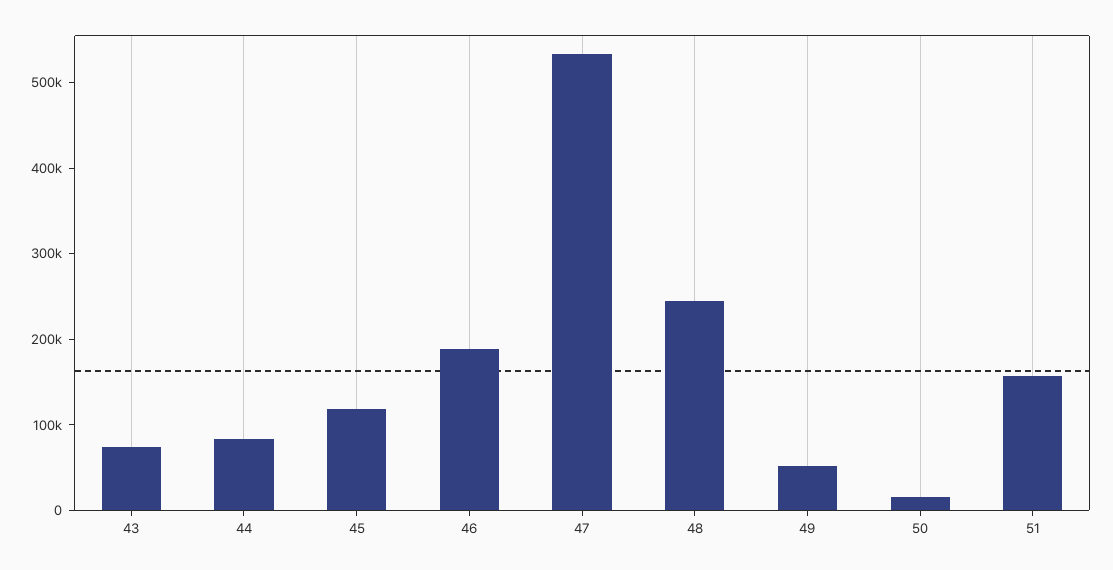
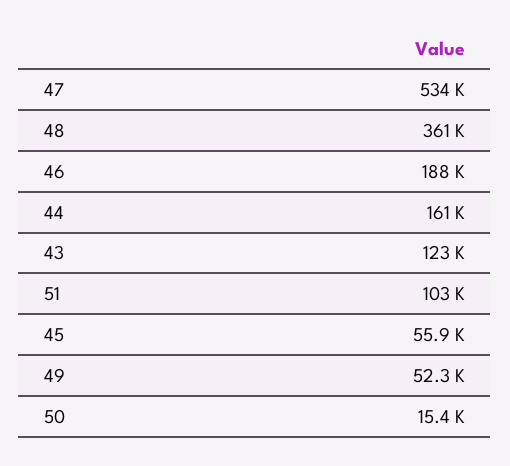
43: 80000 -> 123000
44: 80000 -> 161000
45: 120000 -> 55900
48: 240000 -> 361000
51: 160000 -> 103000

